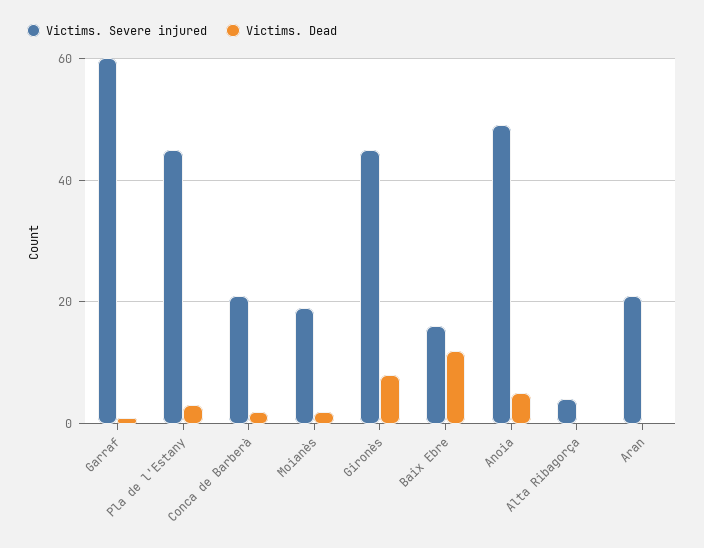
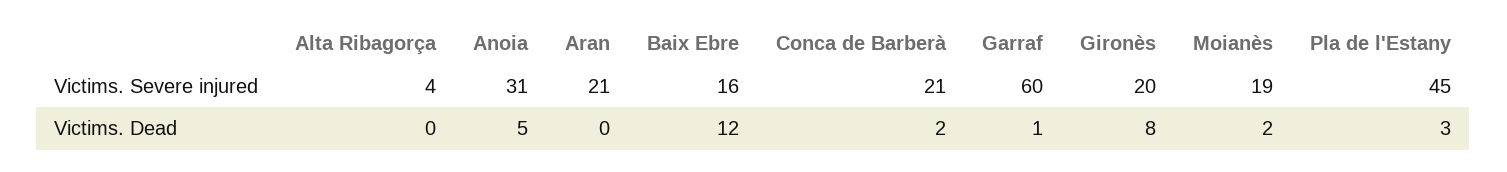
Victims. Severe injured, Gironès: 45 -> 20
Victims. Severe injured, Anoia: 50 -> 31

